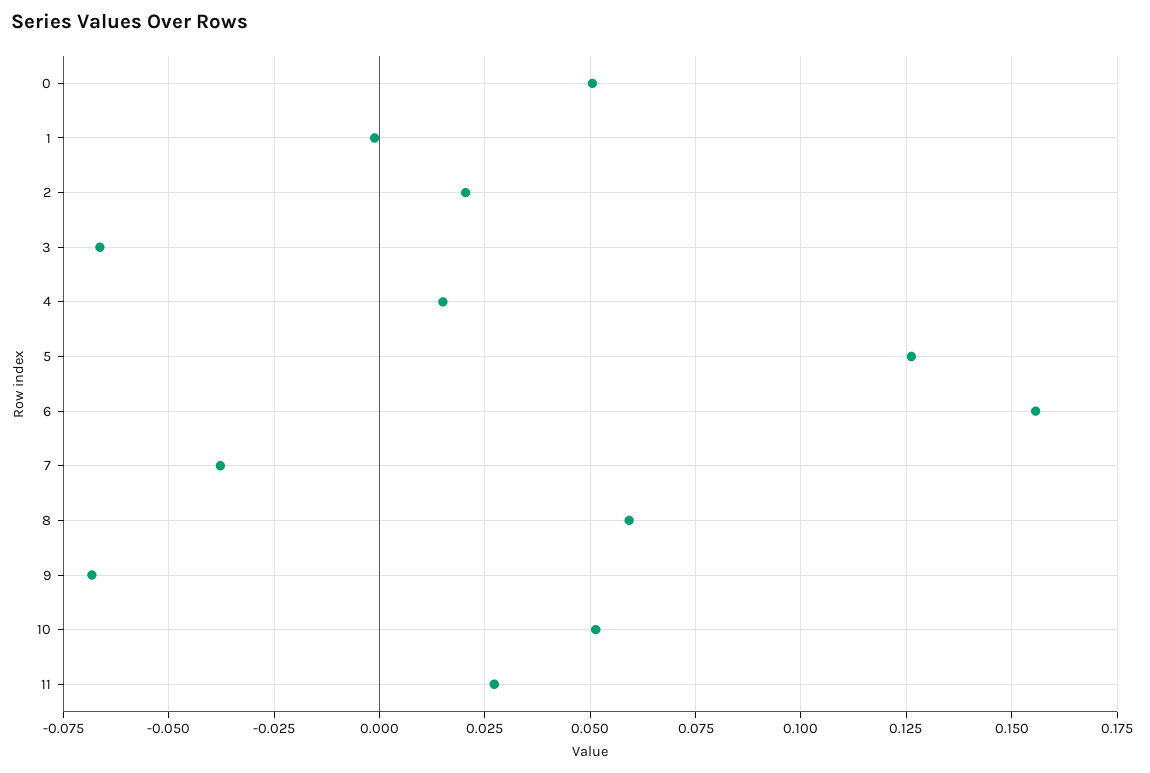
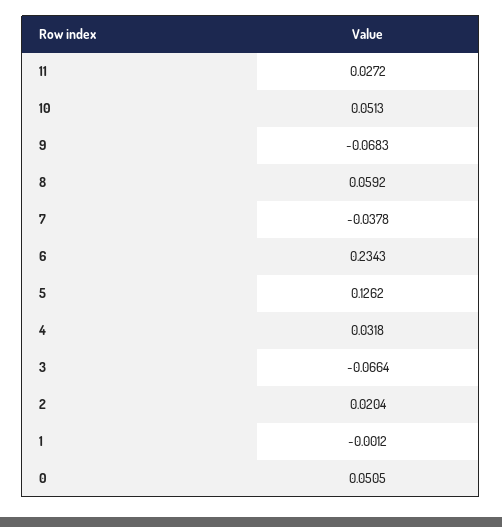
4: 0.015 -> 0.0318
6: 0.155 -> 0.2343

